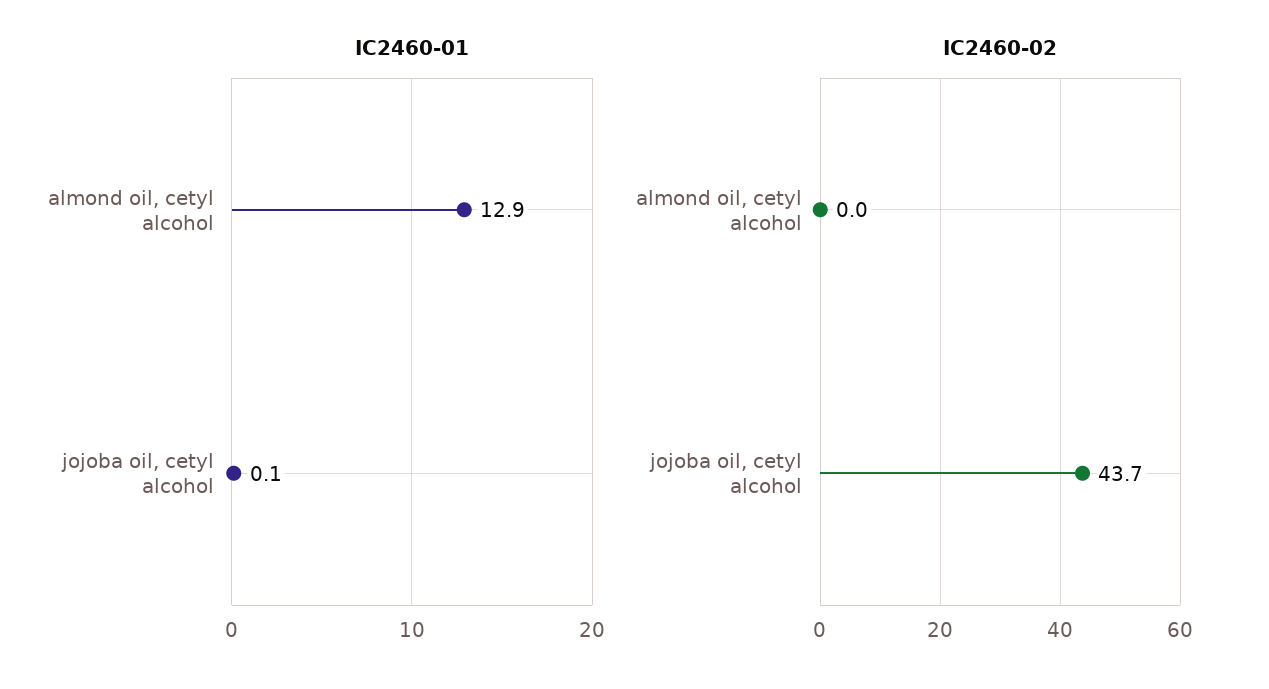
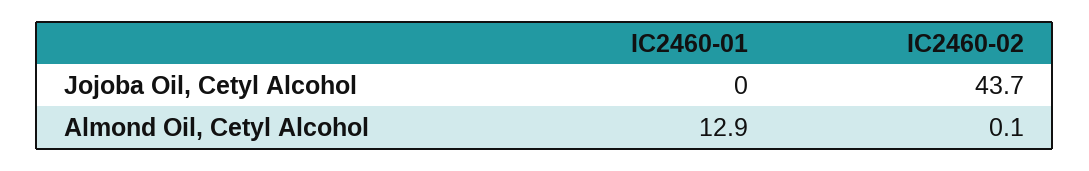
IC2460-01, jojoba oil, cetyl alcohol: 0.1 -> 0
IC2460-02, almond oil, cetyl alcohol: 0 -> 0.1

